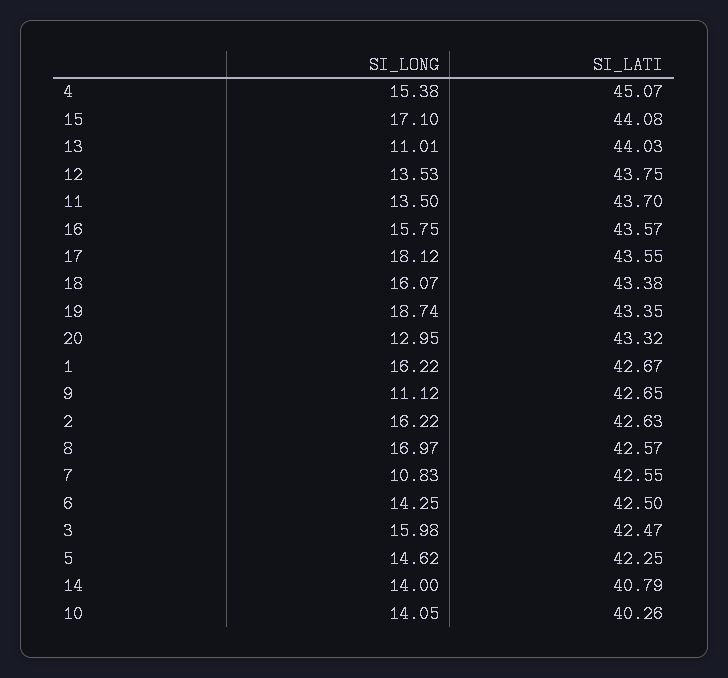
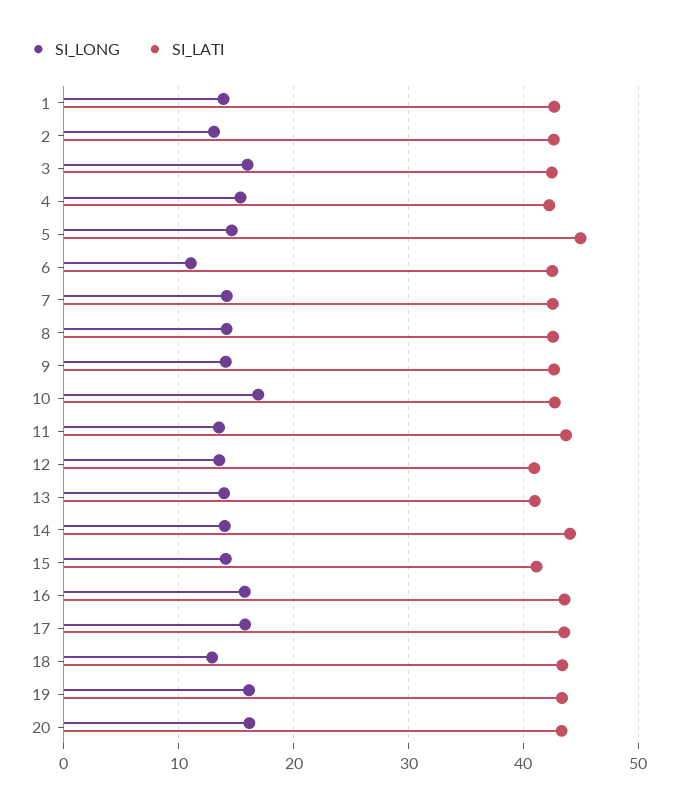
SI_LATI, 4: 45.07 -> 42
SI_LONG, 15: 17.1 -> 14
SI_LATI, 15: 44.08 -> 41
SI_LONG, 13: 11.01 -> 14
SI_LATI, 13: 44.03 -> 41
SI_LATI, 12: 43.75 -> 41
SI_LONG, 17: 18.12 -> 16
SI_LONG, 18: 16.07 -> 13
SI_LONG, 19: 18.74 -> 16
SI_LONG, 20: 12.95 -> 16
SI_LONG, 1: 16.22 -> 14
SI_LONG, 9: 11.12 -> 14
SI_LONG, 2: 16.22 -> 13
SI_LONG, 8: 16.97 -> 14
SI_LONG, 7: 10.83 -> 14
SI_LONG, 6: 14.25 -> 11
SI_LATI, 5: 42.25 -> 45
SI_LATI, 14: 40.79 -> 44
SI_LONG, 10: 14.05 -> 17
SI_LATI, 10: 40.26 -> 43

